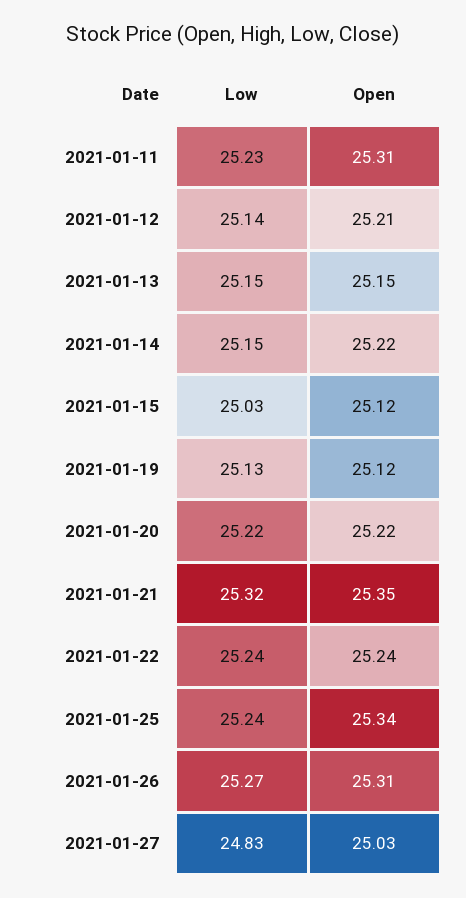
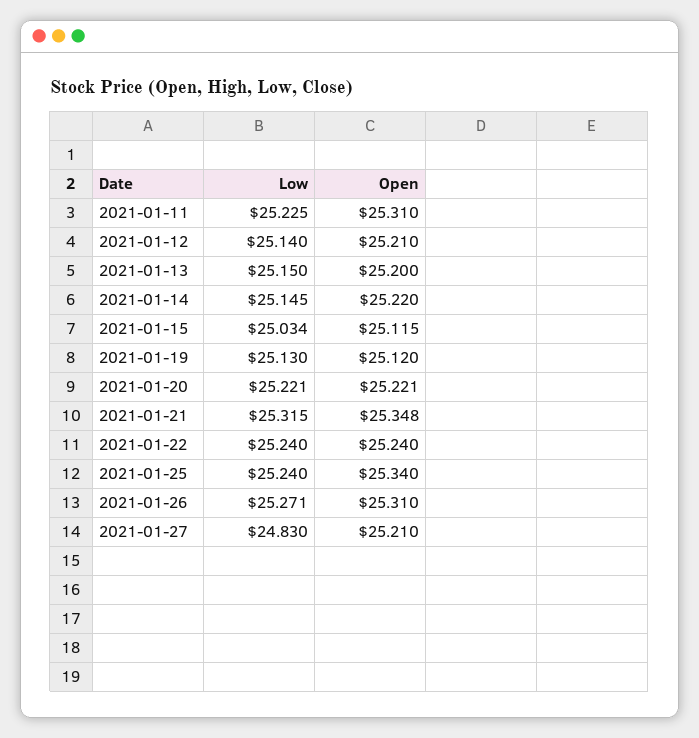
Open, 2021-01-13: 25.15 -> 25.2
Open, 2021-01-27: 25.03 -> 25.21

